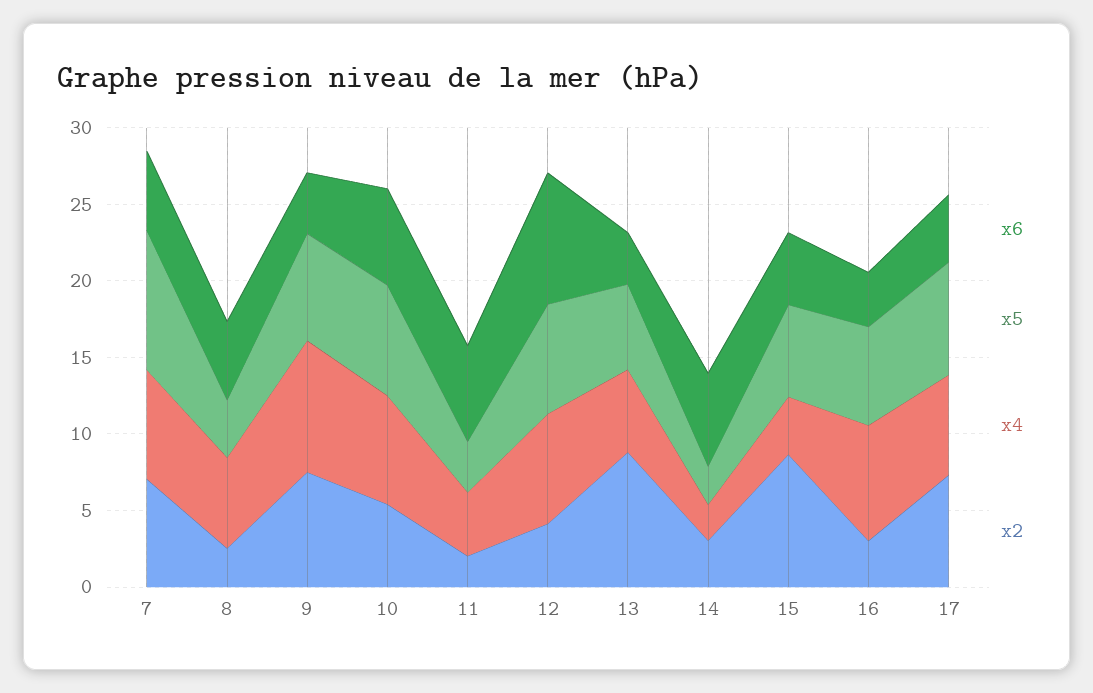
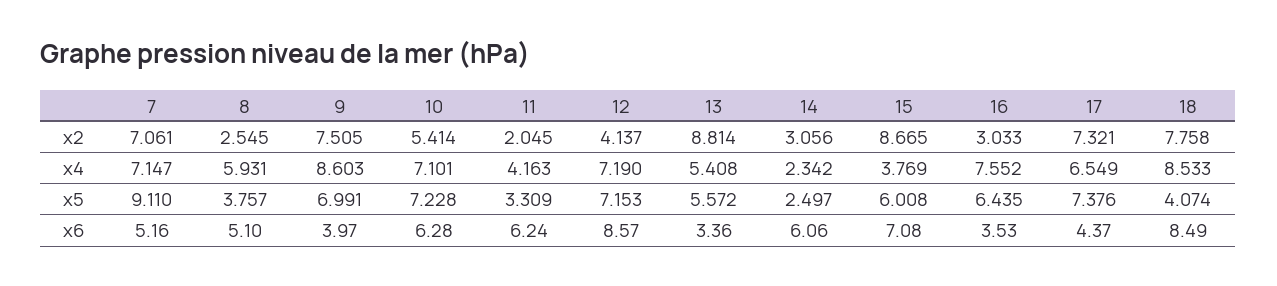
x6, 15: 5 -> 7.08
x2, 18: none -> 7.758
x4, 18: none -> 8.533
x5, 18: none -> 4.074
x6, 18: none -> 8.49

